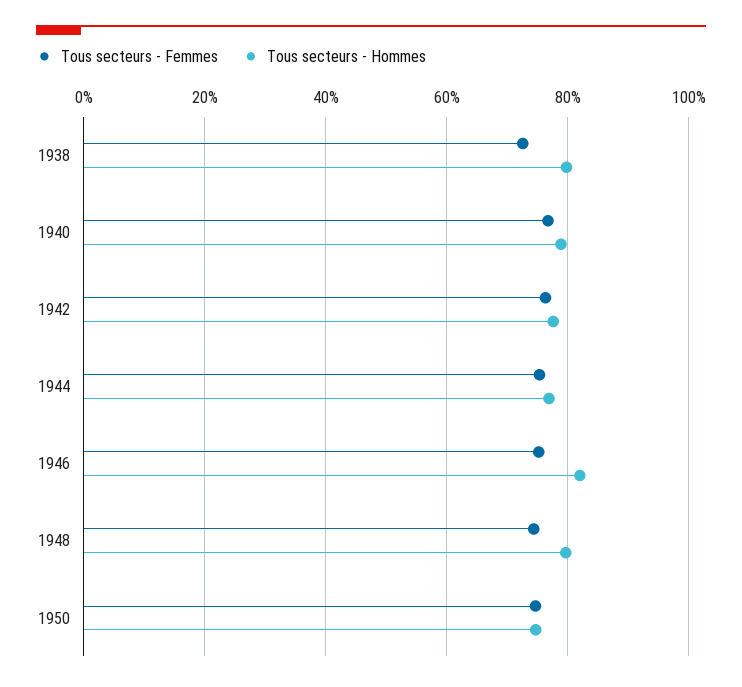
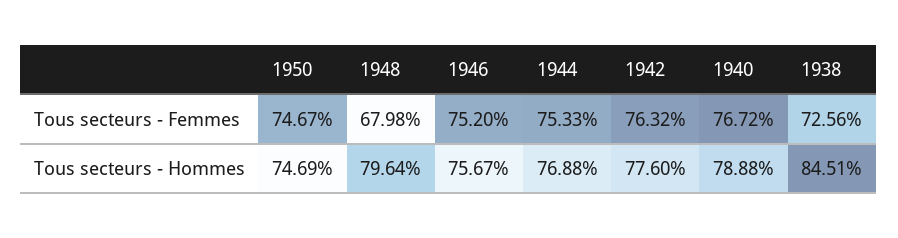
Tous secteurs - Hommes, 1938: 80 -> 84.51
Tous secteurs - Hommes, 1946: 82 -> 75.67
Tous secteurs - Femmes, 1948: 74 -> 67.98

